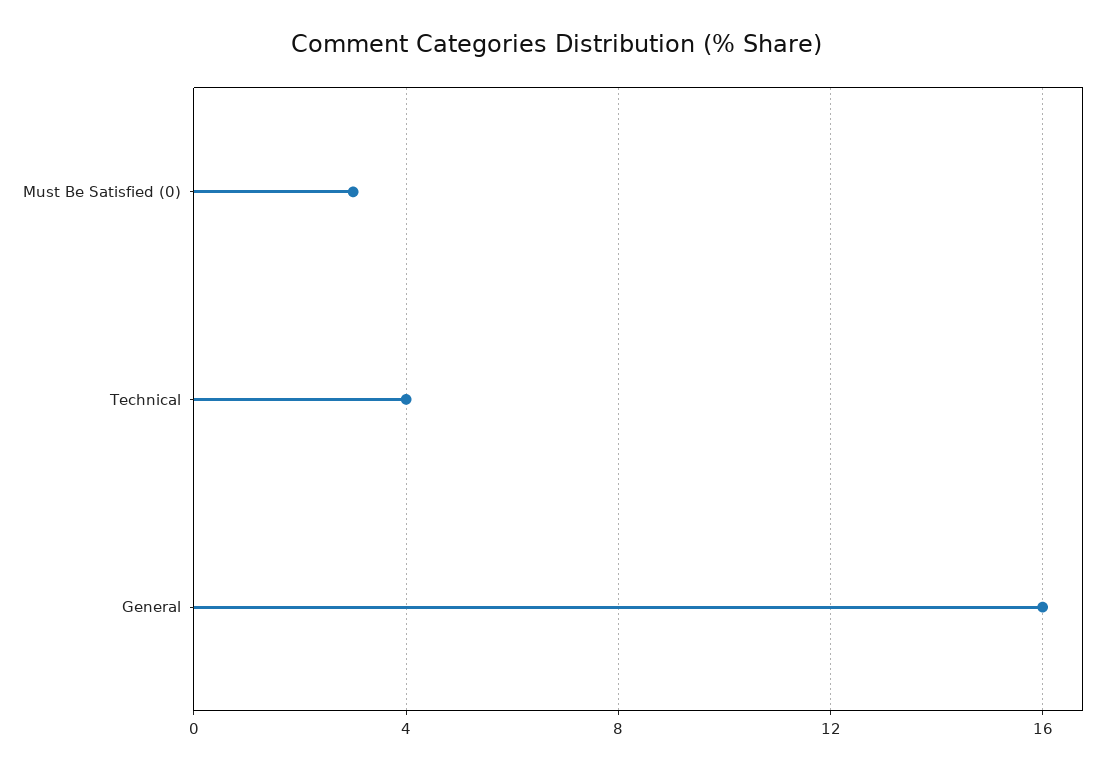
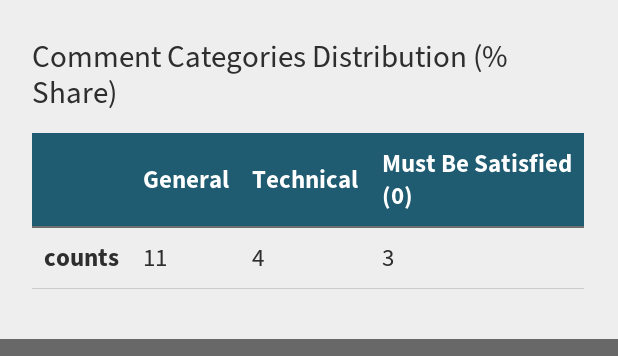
General: 16 -> 11

